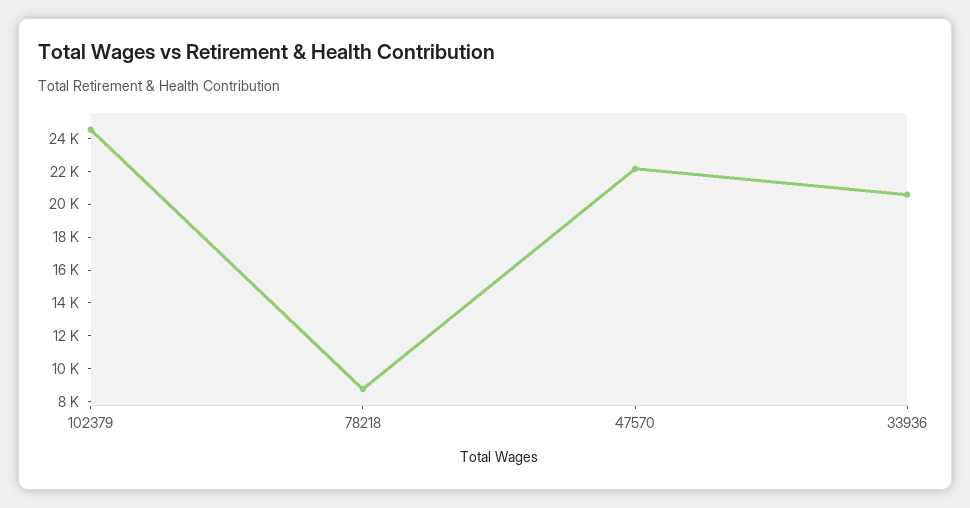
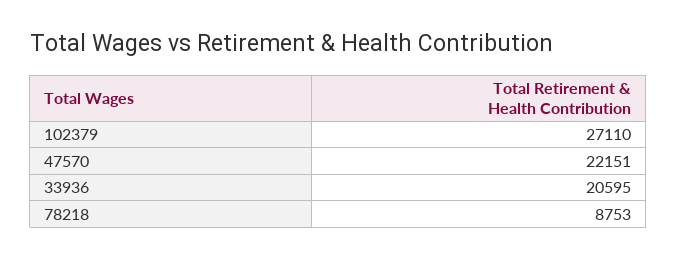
102379: 24500 -> 27110

